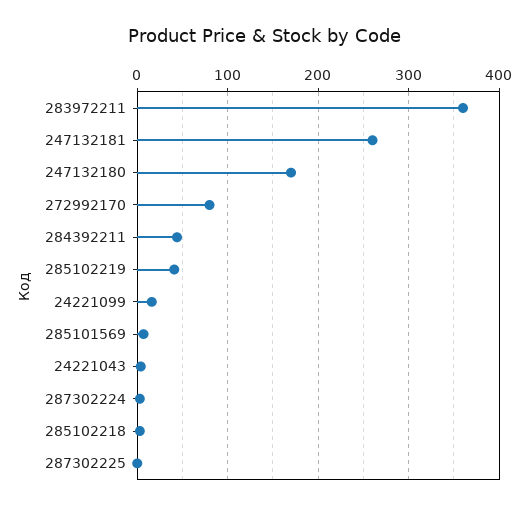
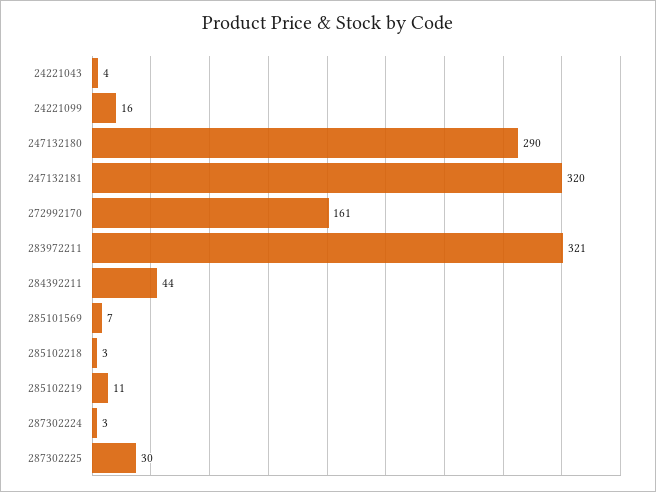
283972211: 360 -> 321
247132181: 260 -> 320
247132180: 170 -> 290
272992170: 80 -> 161
285102219: 40 -> 11
287302225: 0 -> 30

